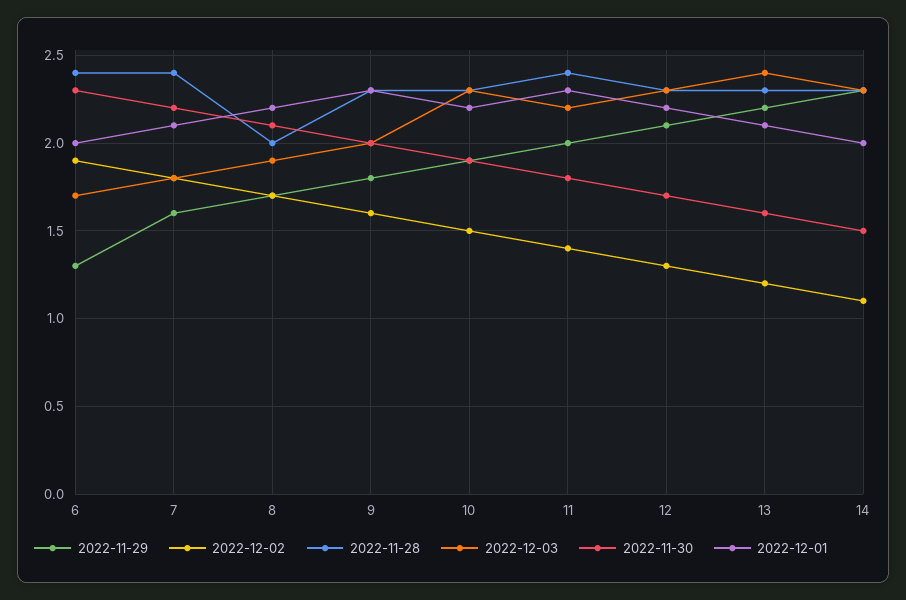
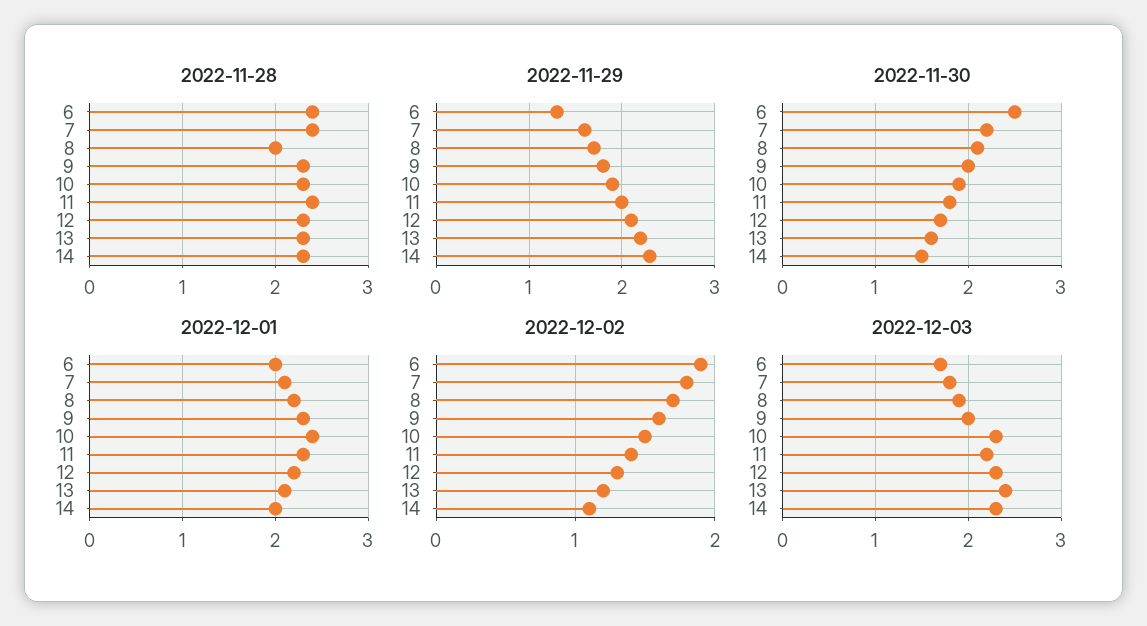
2022-11-30, 6: 2.3 -> 2.5
2022-12-01, 10: 2.2 -> 2.4

